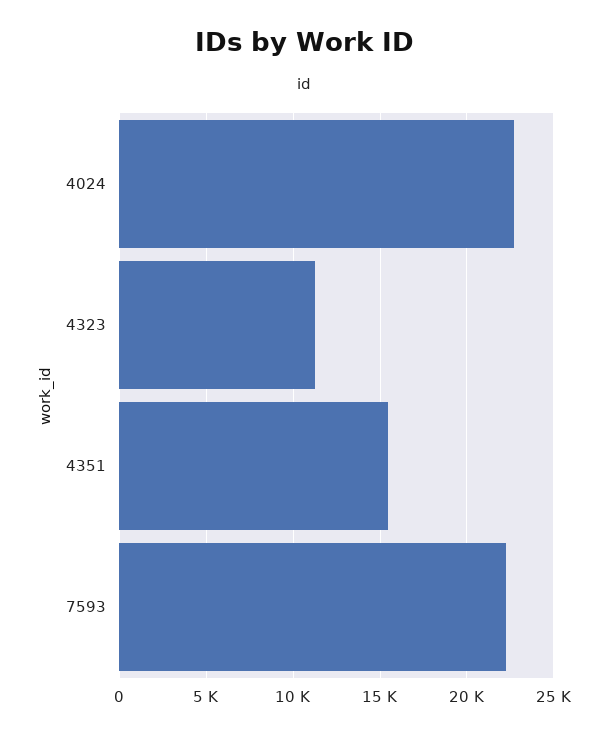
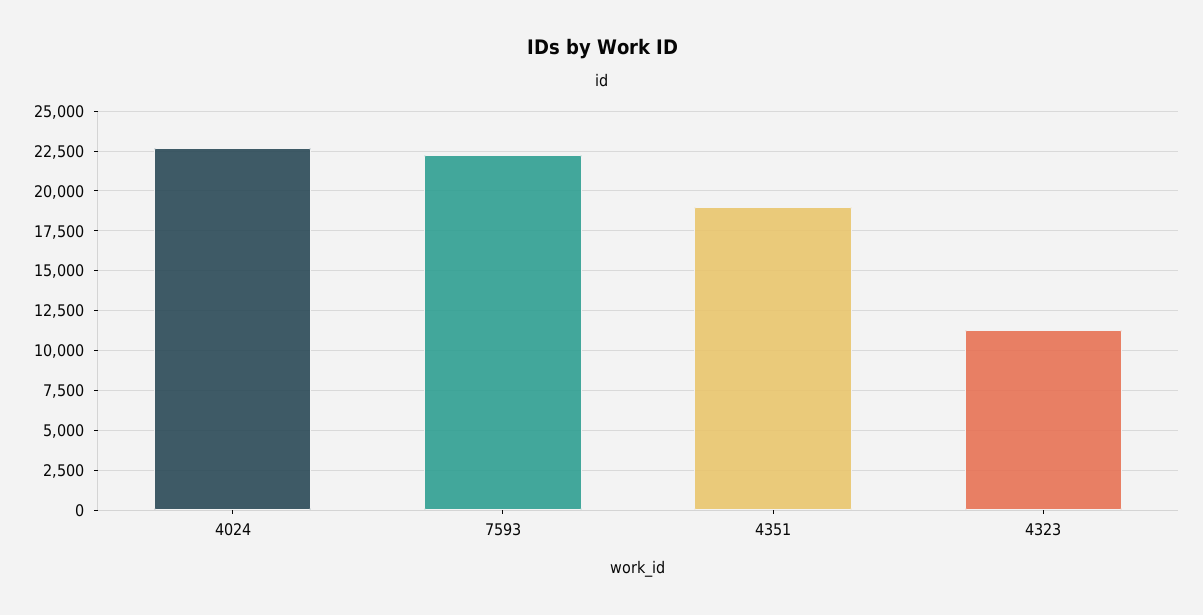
4351: 15500 -> 19000

